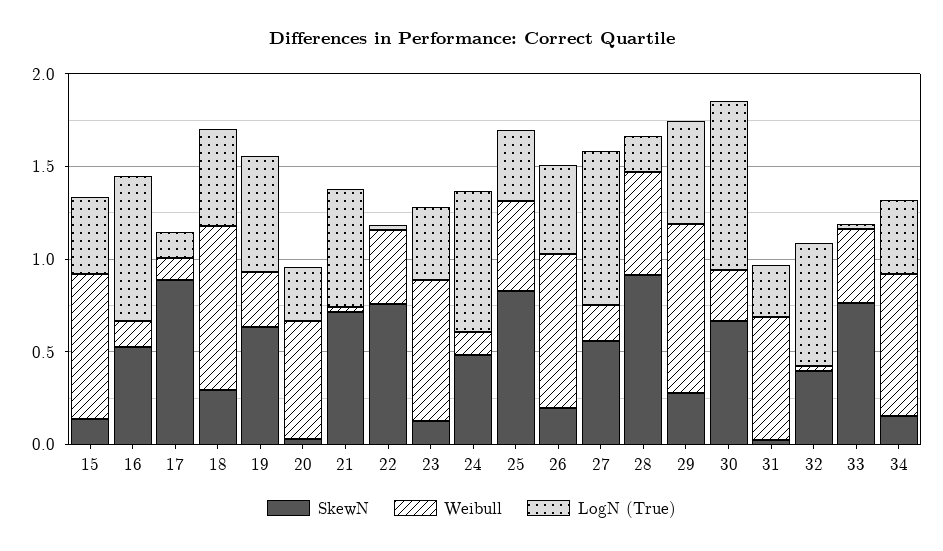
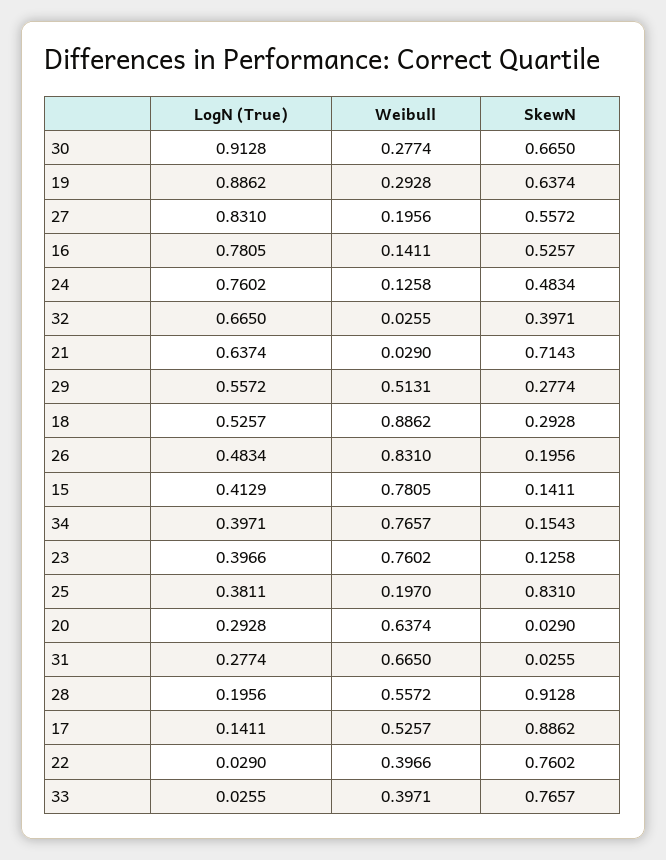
Weibull, 17: 0.1 -> 0.5257
LogN (True), 19: 0.6 -> 0.8862
Weibull, 25: 0.5 -> 0.197
Weibull, 29: 0.9 -> 0.5131

